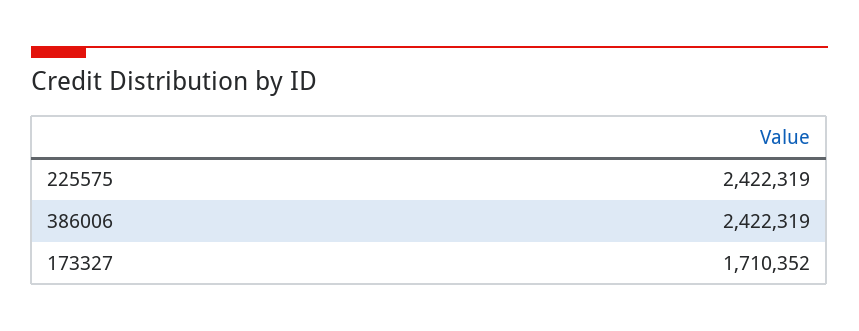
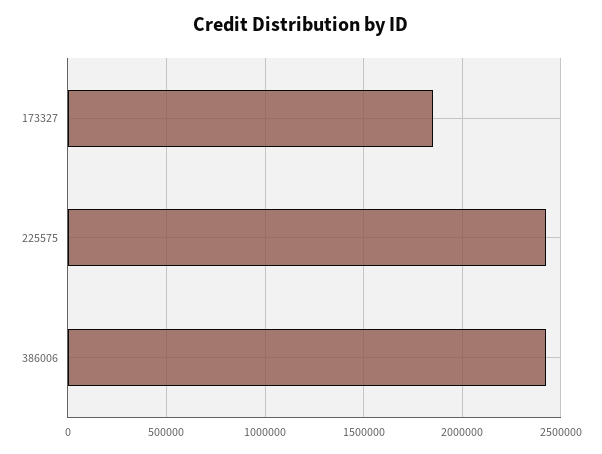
173327: 1710352 -> 1850000

